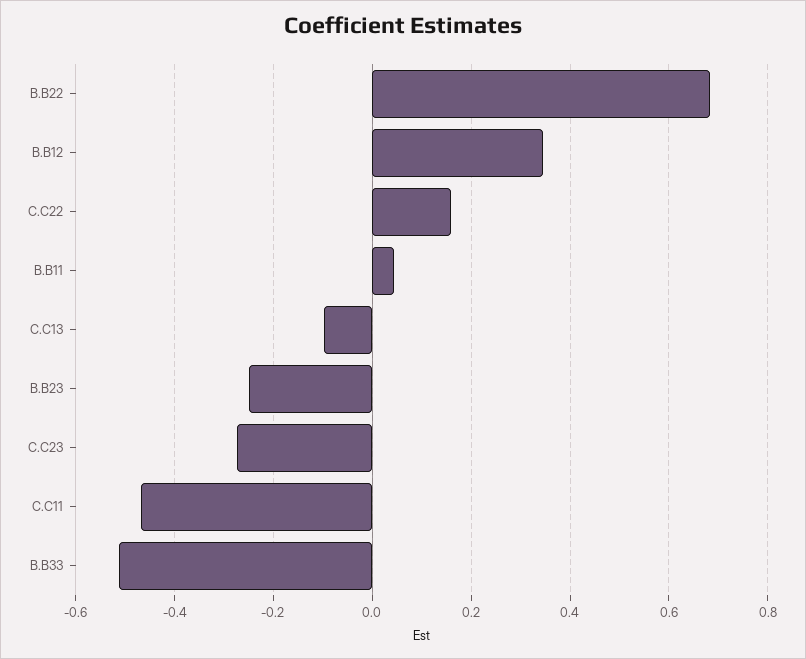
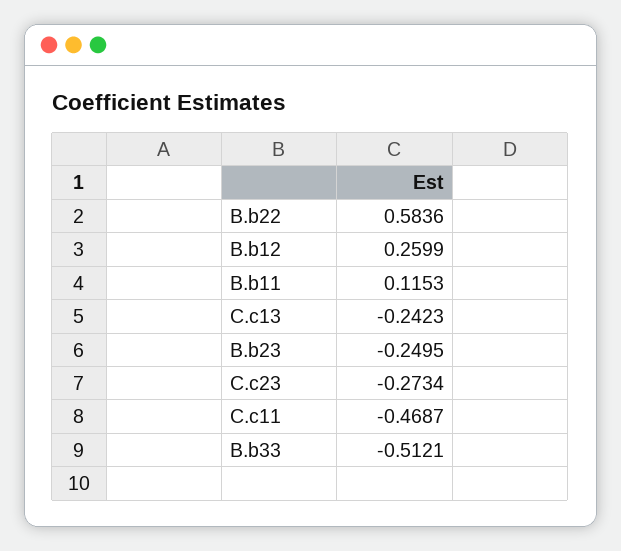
B.B22: 0.68 -> 0.5836
B.B12: 0.34 -> 0.2599
C.C22: 0.16 -> none
B.B11: 0.04 -> 0.1153
C.C13: -0.1 -> -0.2423

